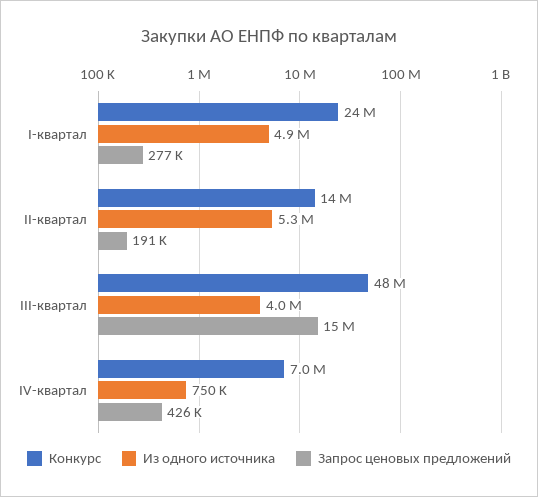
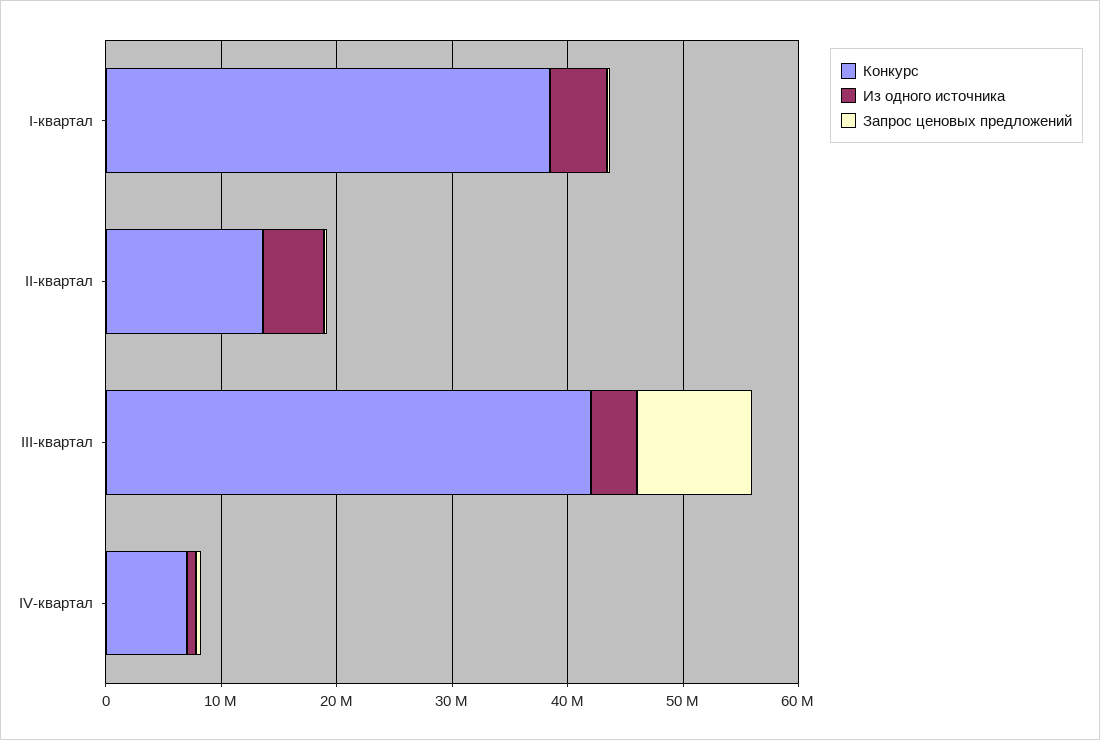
Конкурс, I-квартал: 24000000 -> 38000000
Конкурс, III-квартал: 48000000 -> 42000000
Запрос ценовых предложений, III-квартал: 15000000 -> 10000000

